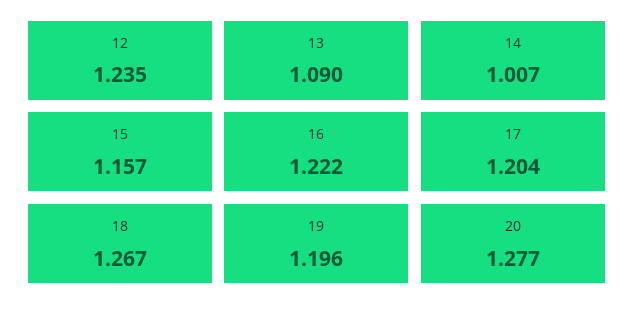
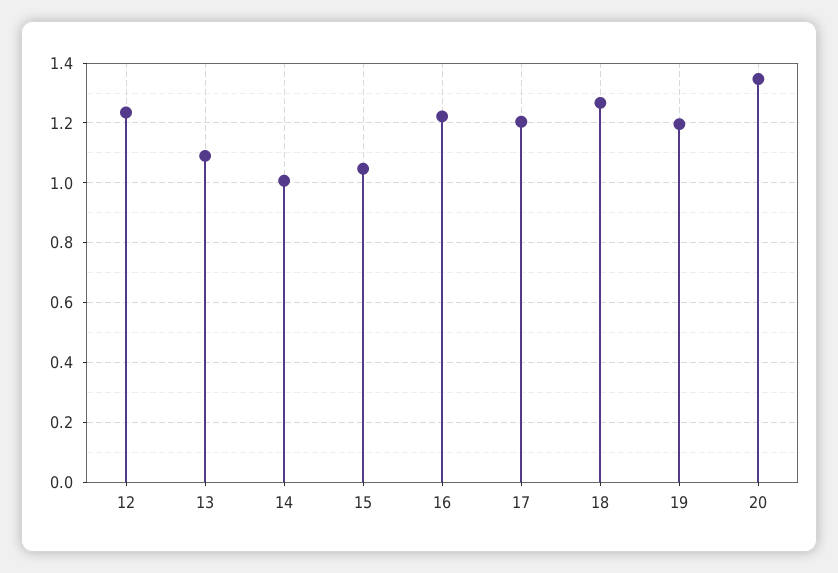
15: 1.157 -> 1.05
20: 1.277 -> 1.35

